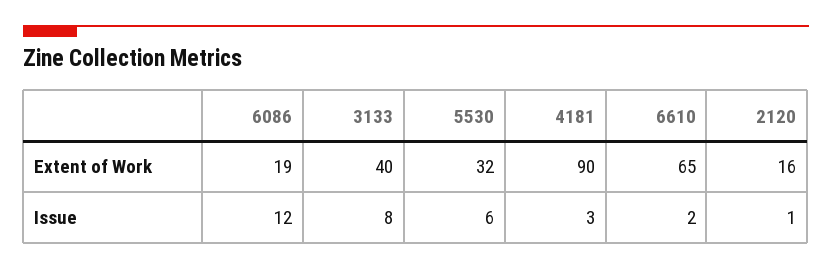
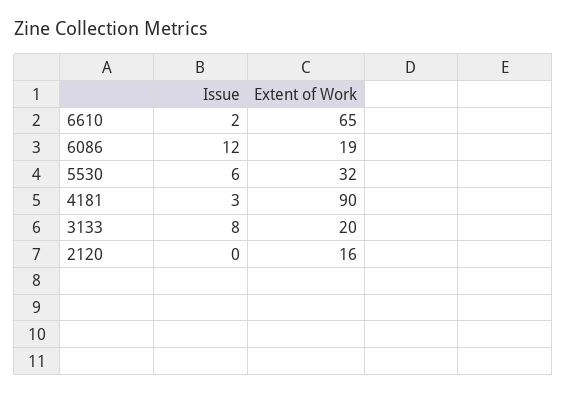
3133, Extent of Work: 40 -> 20
2120, Issue: 1 -> 0

